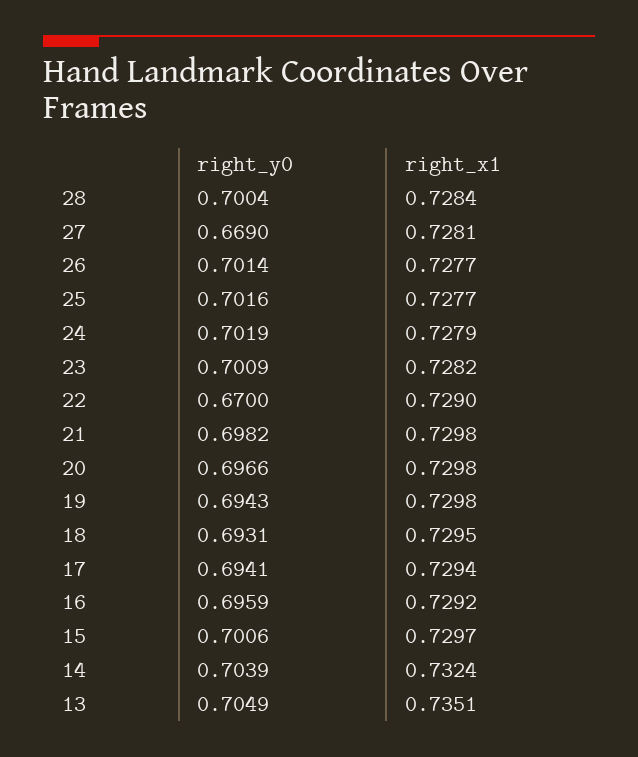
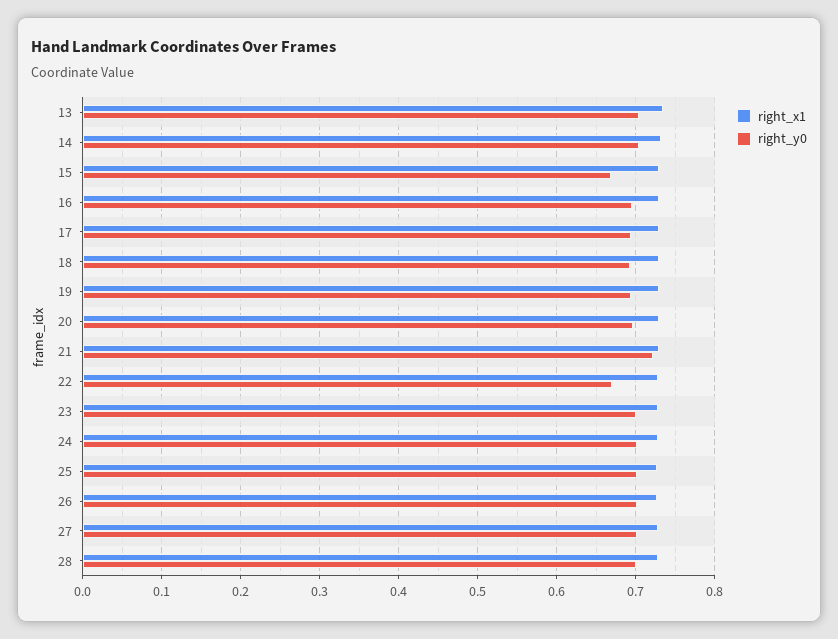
right_y0, 27: 0.669 -> 0.7
right_y0, 21: 0.6982 -> 0.72
right_y0, 15: 0.7006 -> 0.67

